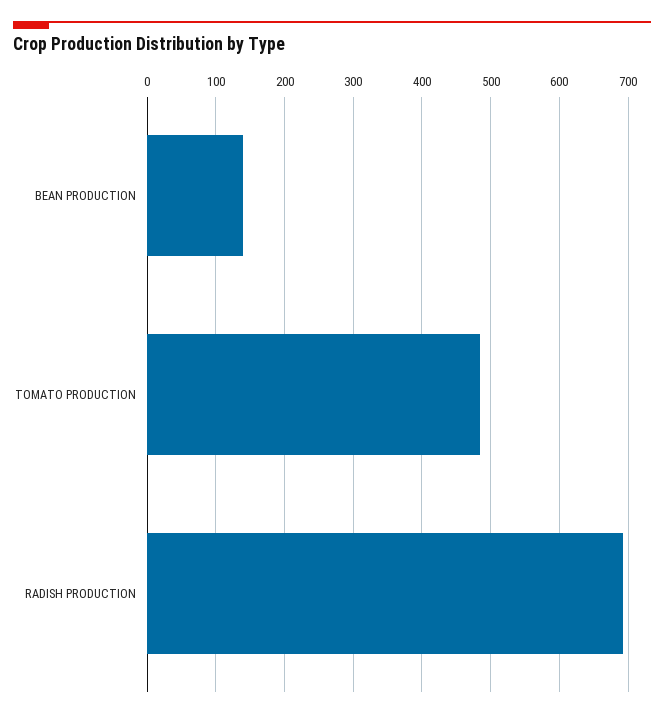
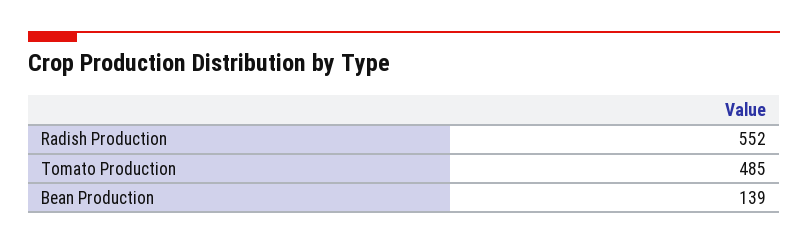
RADISH PRODUCTION: 690 -> 552

